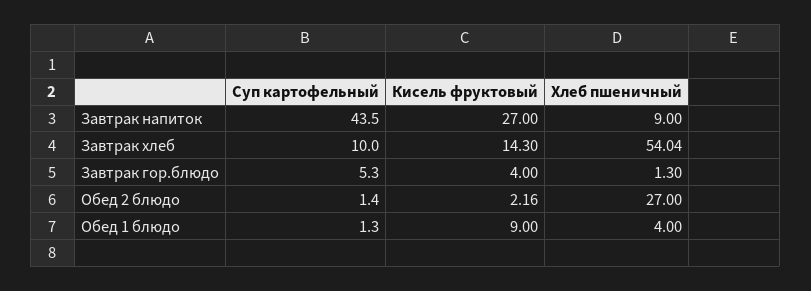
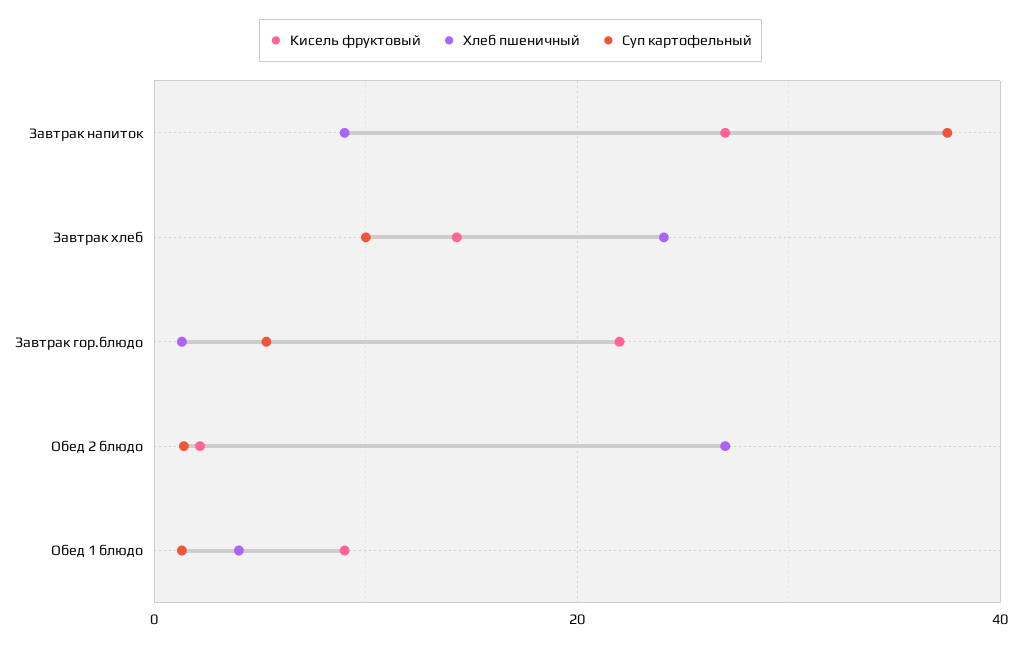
Суп картофельный, Завтрак напиток: 43.5 -> 38
Хлеб пшеничный, Завтрак хлеб: 54.04 -> 24
Кисель фруктовый, Завтрак гор.блюдо: 4 -> 22

